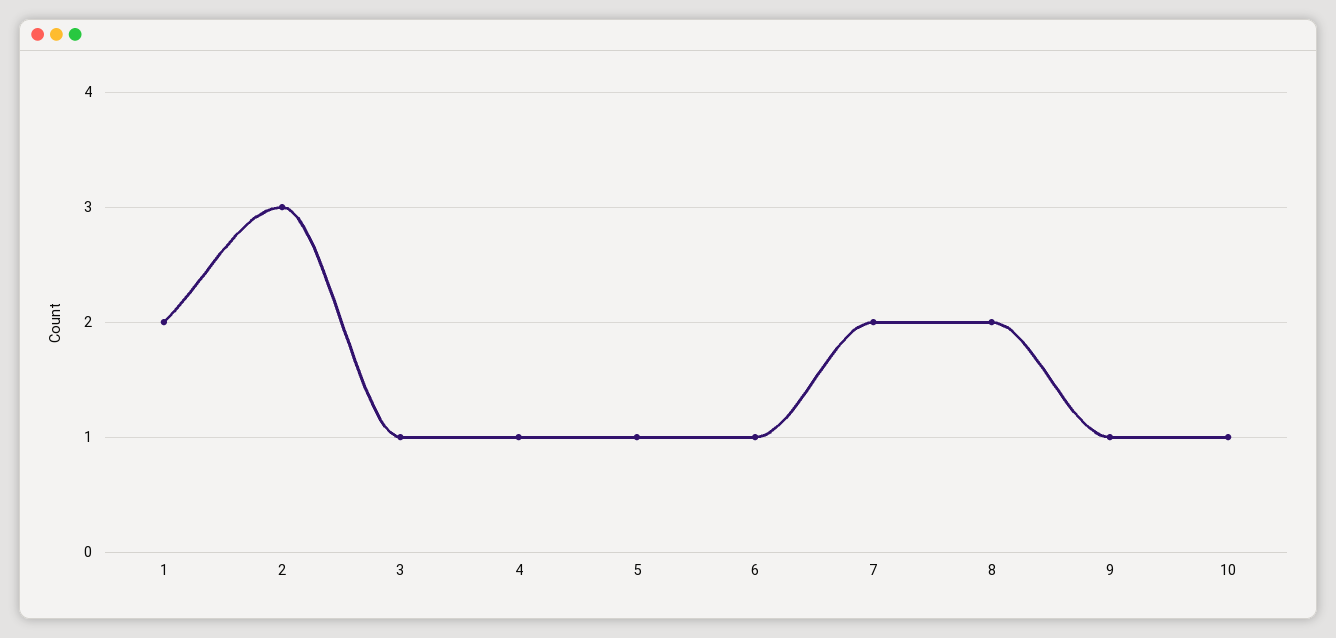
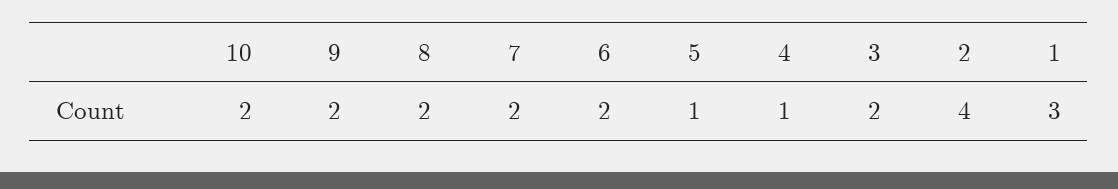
1: 2 -> 3
2: 3 -> 4
3: 1 -> 2
6: 1 -> 2
9: 1 -> 2
10: 1 -> 2

